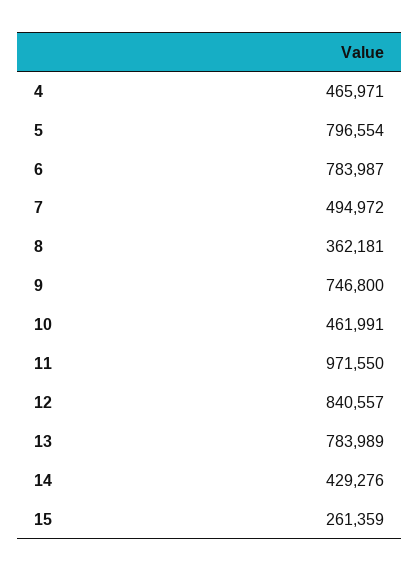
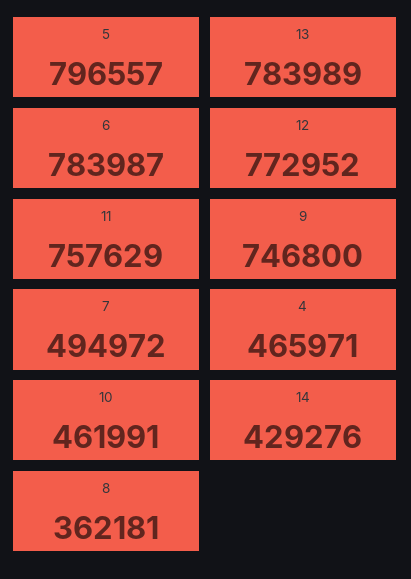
5: 796554 -> 796557
11: 971550 -> 757629
12: 840557 -> 772952
15: 261359 -> none

